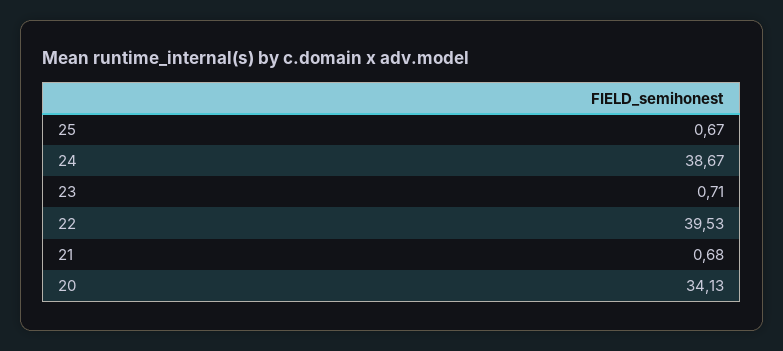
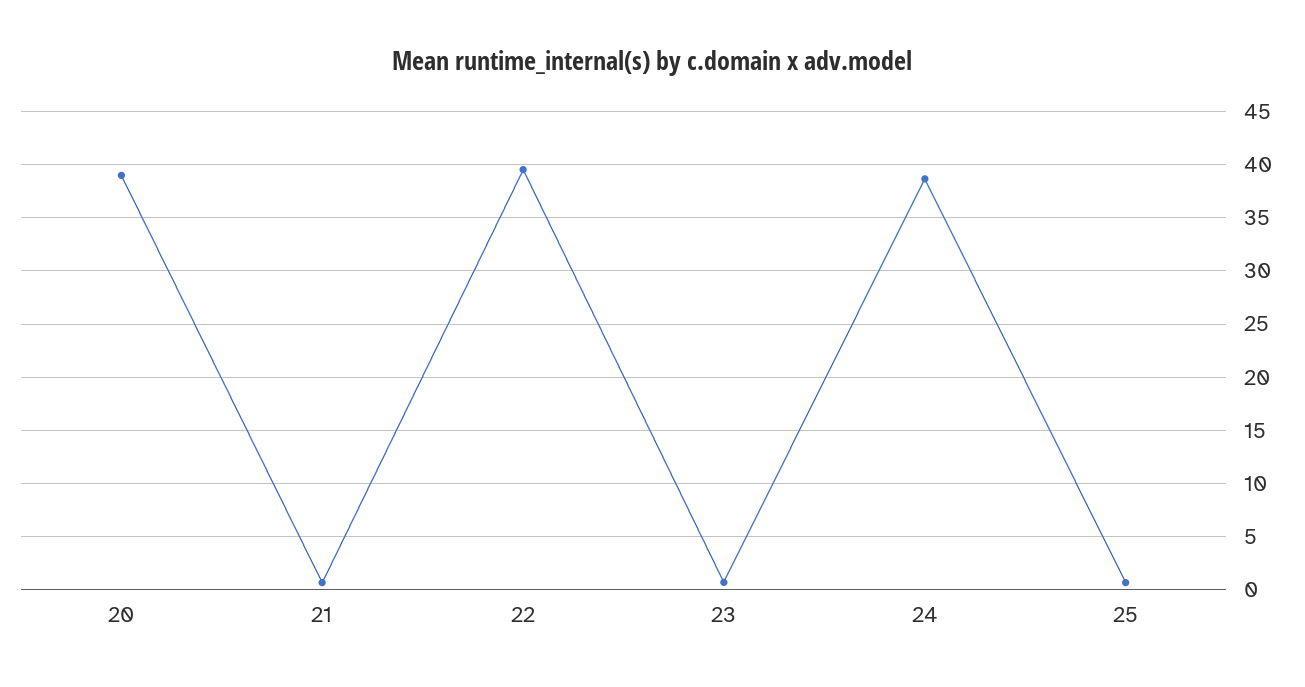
20: 34.13 -> 39

